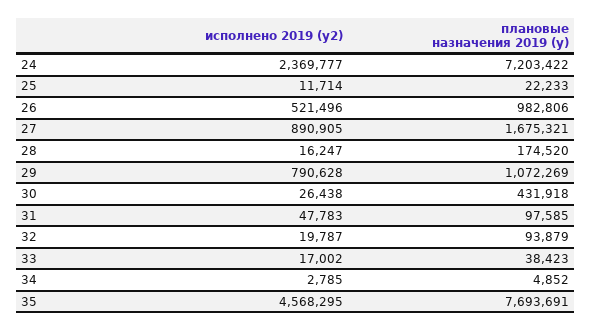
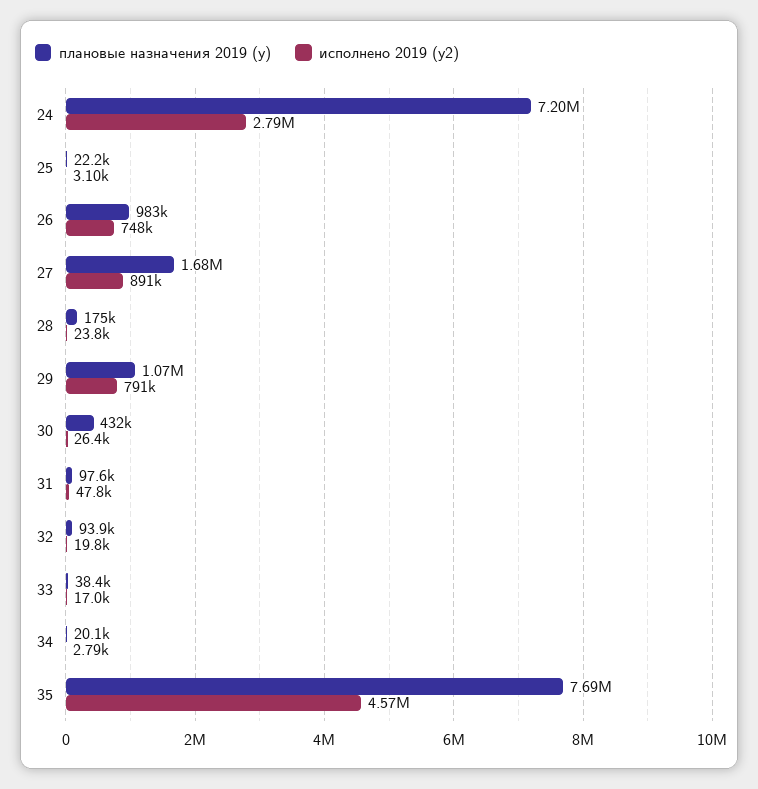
исполнено 2019 (y2), 24: 2369777 -> 2790000
исполнено 2019 (y2), 25: 11714 -> 3100
исполнено 2019 (y2), 26: 521496 -> 748000
исполнено 2019 (y2), 28: 16247 -> 23800
плановые назначения 2019 (y), 34: 4852 -> 20100

